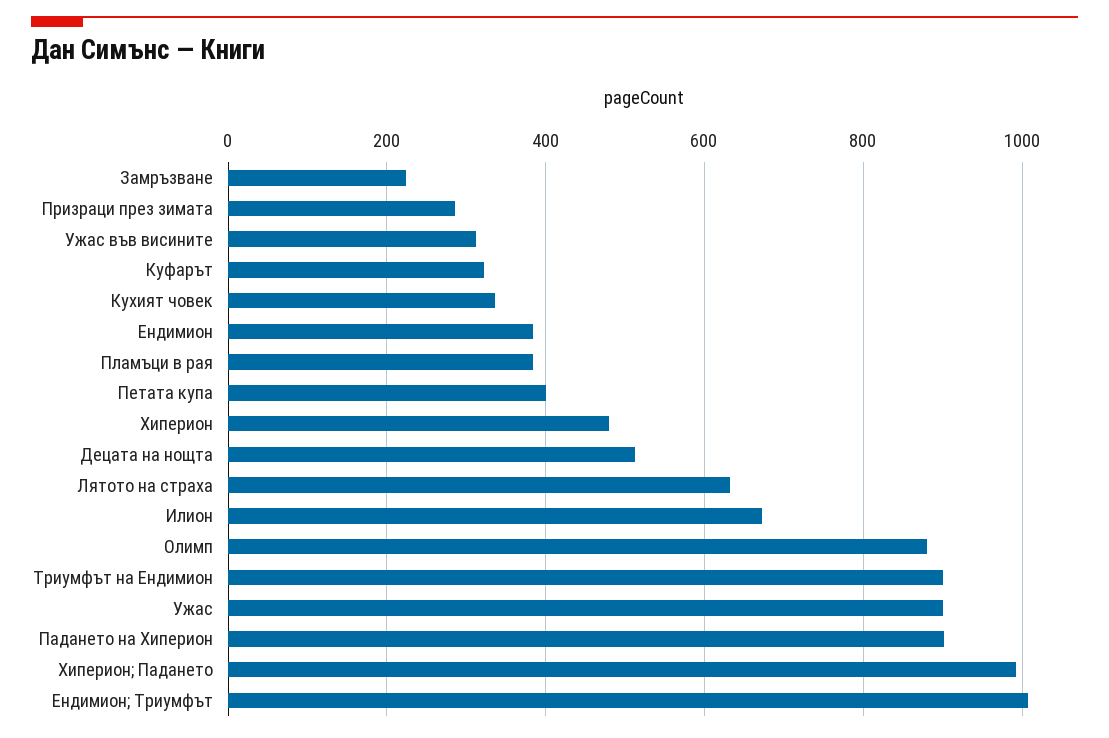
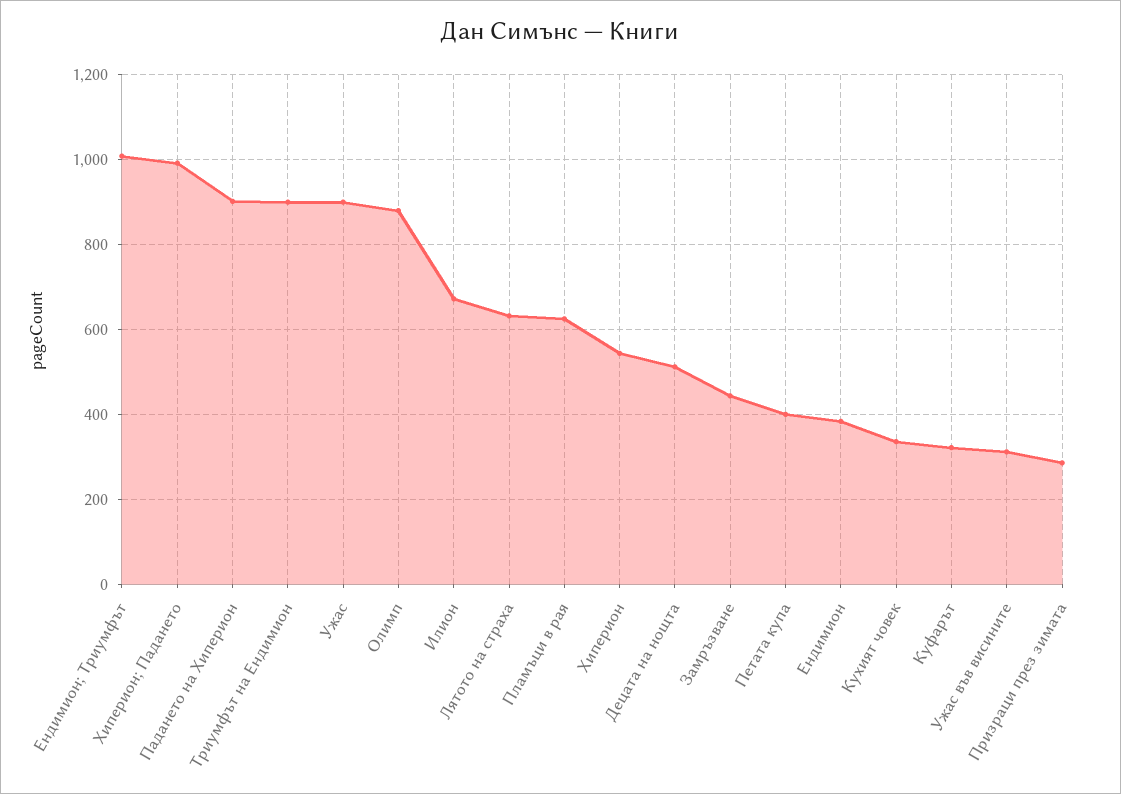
Замръзване: 220 -> 440
Пламъци в рая: 380 -> 620
Хиперион: 480 -> 540

